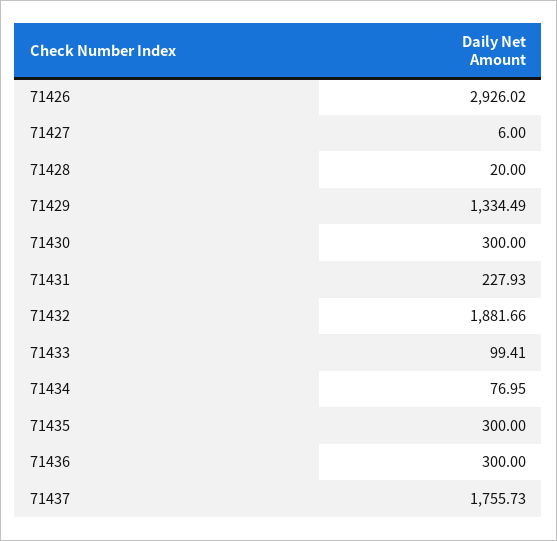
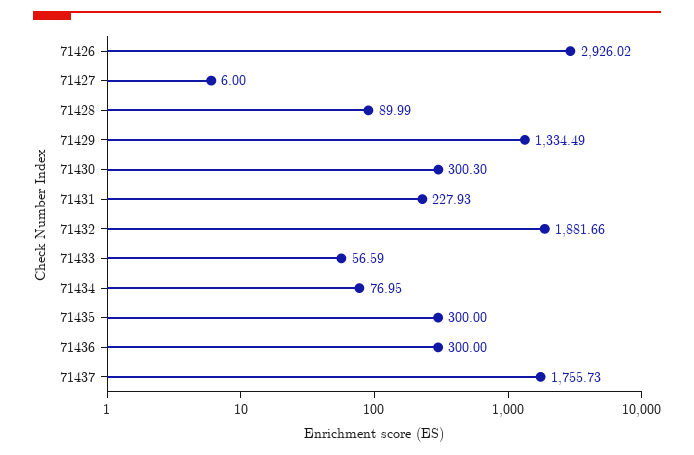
71428: 20 -> 89.99
71430: 300 -> 300.3
71433: 99.41 -> 56.59

